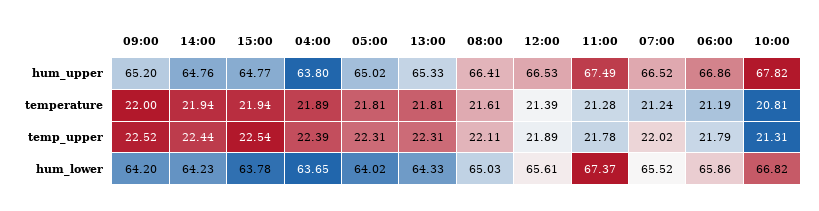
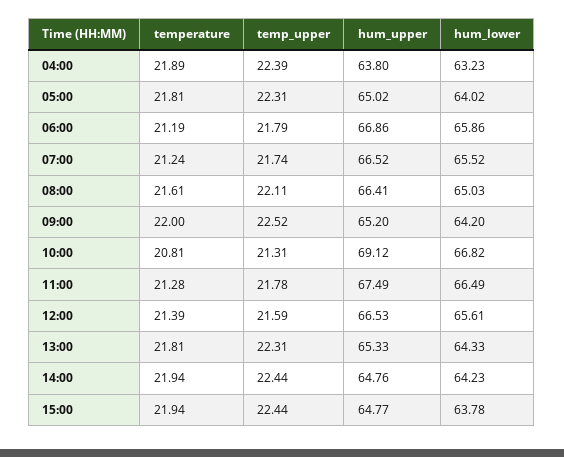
10:00, hum_upper: 67.82 -> 69.12
15:00, temp_upper: 22.54 -> 22.44
12:00, temp_upper: 21.89 -> 21.59
07:00, temp_upper: 22.02 -> 21.74
04:00, hum_lower: 63.65 -> 63.23
11:00, hum_lower: 67.37 -> 66.49

